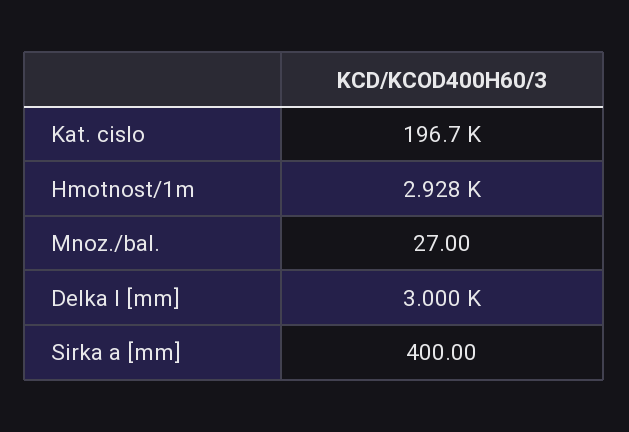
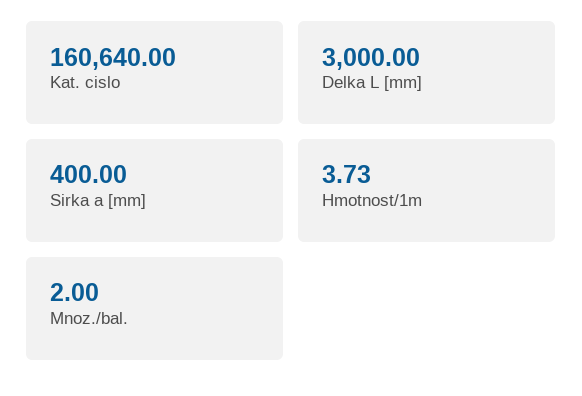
Kat. cislo: 196700 -> 160640
Hmotnost/1m: 2928 -> 3.73
Mnoz./bal.: 27 -> 2

